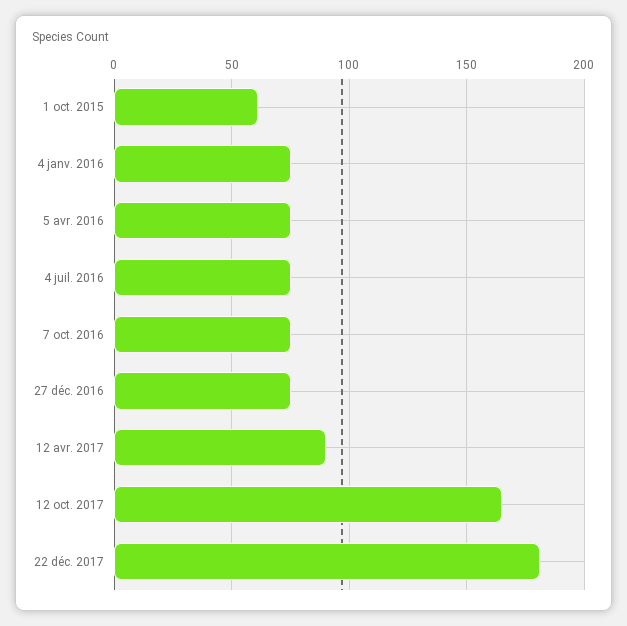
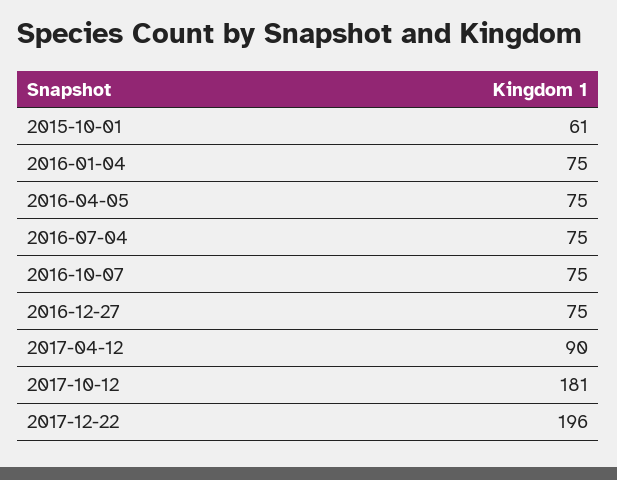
12 oct. 2017: 165 -> 181
22 déc. 2017: 180 -> 196

